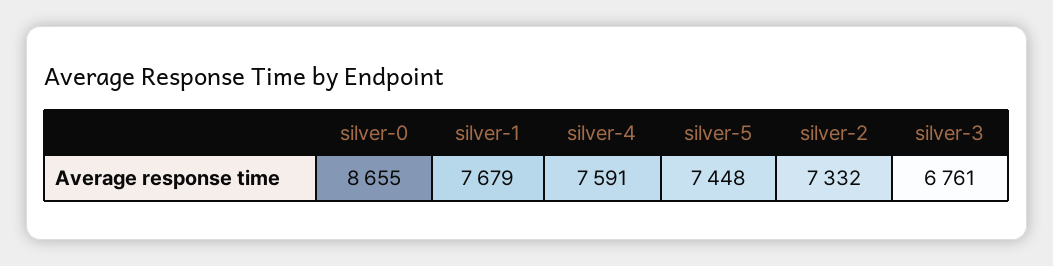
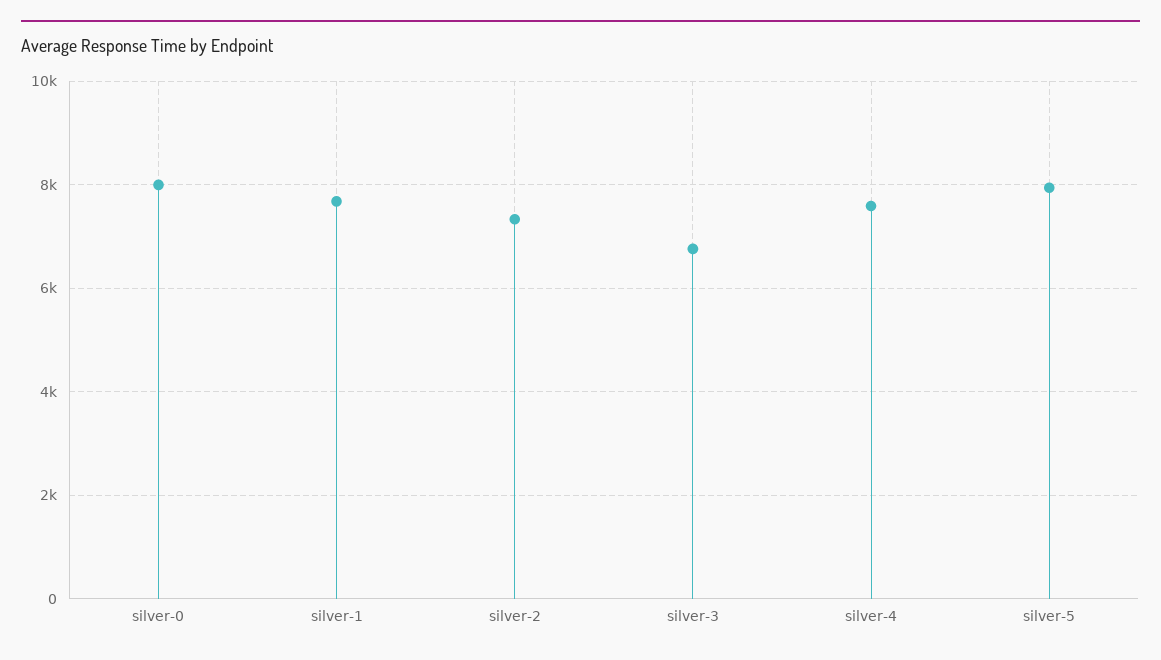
silver-0: 8655 -> 8000
silver-5: 7448 -> 8000

